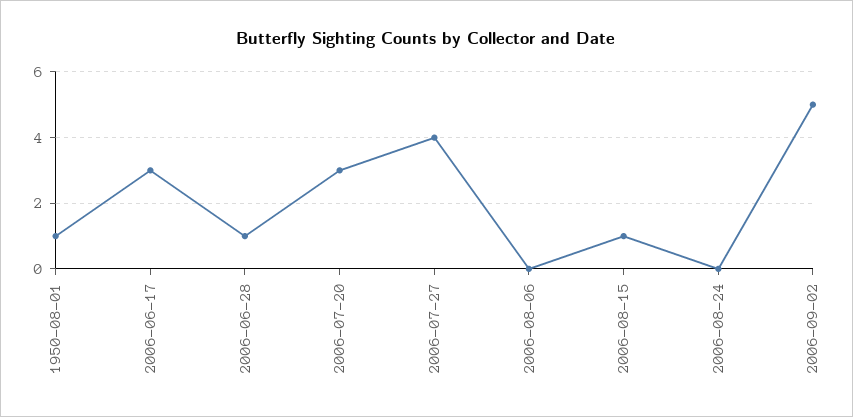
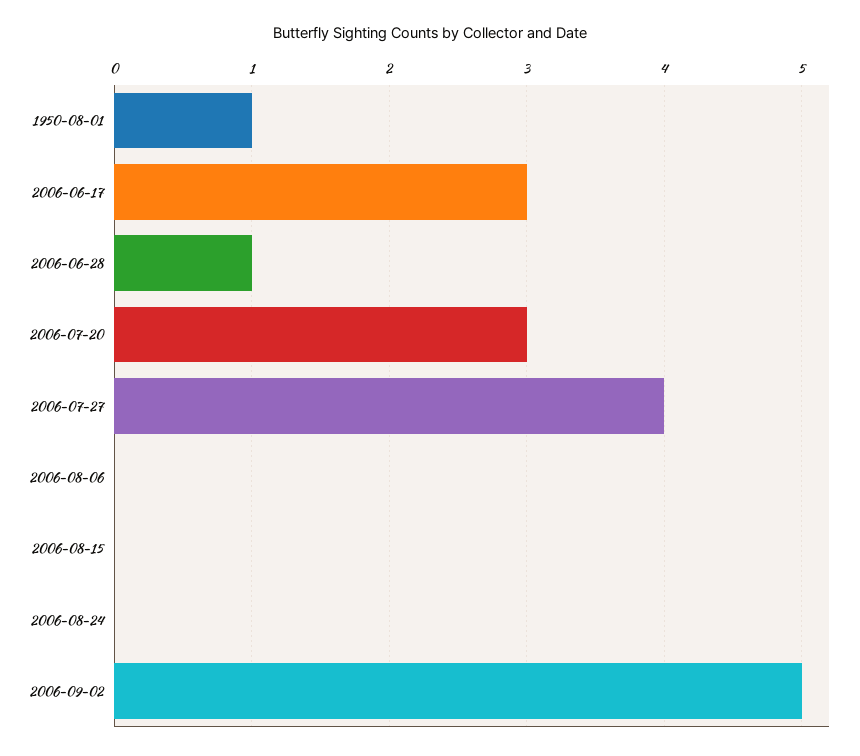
2006-08-15: 1 -> 0

